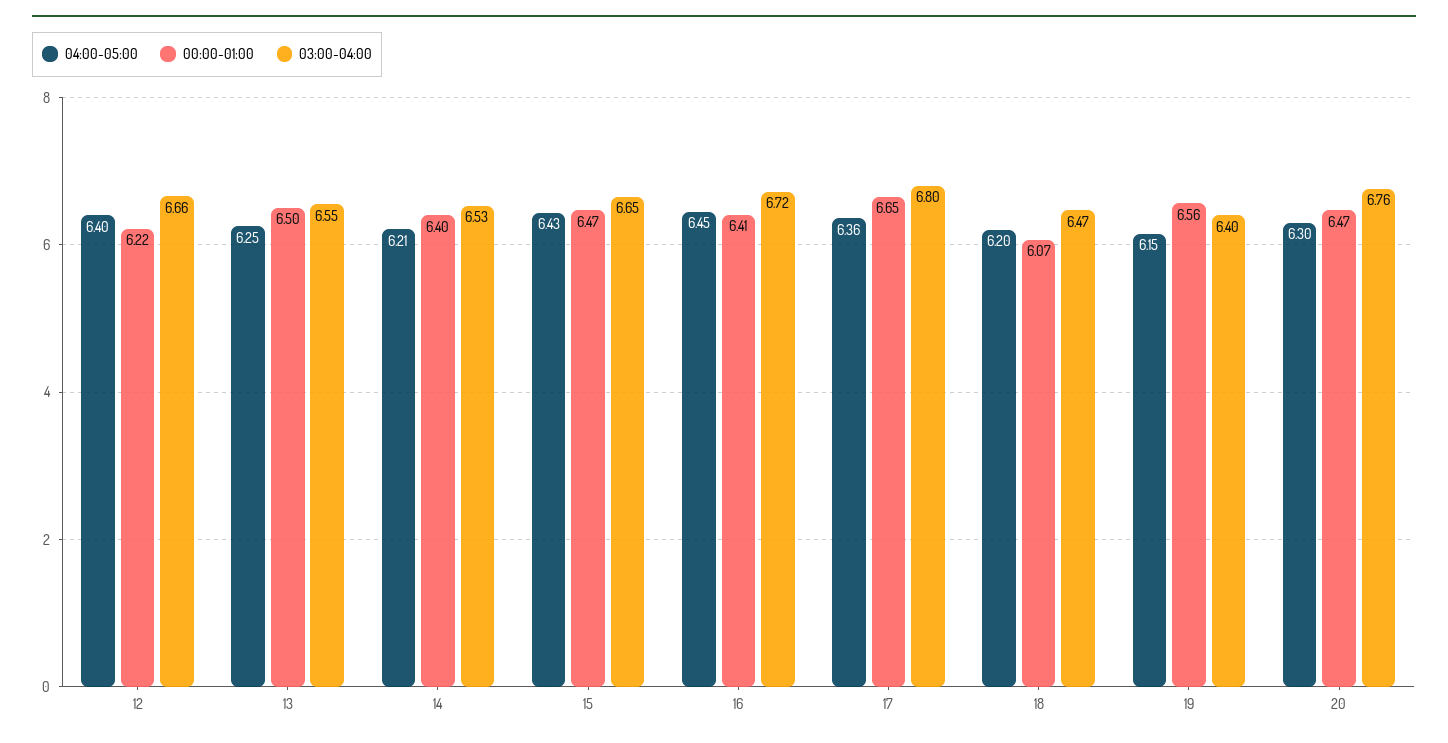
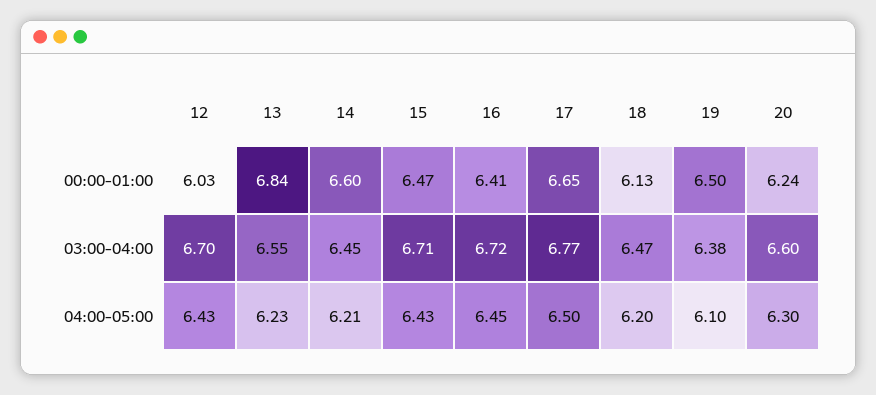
04:00-05:00, 12: 6.4 -> 6.43
00:00-01:00, 12: 6.22 -> 6.03
03:00-04:00, 12: 6.66 -> 6.7
04:00-05:00, 13: 6.25 -> 6.23
00:00-01:00, 13: 6.5 -> 6.84
00:00-01:00, 14: 6.4 -> 6.6
03:00-04:00, 14: 6.53 -> 6.45
03:00-04:00, 15: 6.65 -> 6.71
04:00-05:00, 17: 6.36 -> 6.5
03:00-04:00, 17: 6.8 -> 6.77
00:00-01:00, 18: 6.07 -> 6.13
04:00-05:00, 19: 6.15 -> 6.1
00:00-01:00, 19: 6.56 -> 6.5
03:00-04:00, 19: 6.4 -> 6.38
00:00-01:00, 20: 6.47 -> 6.24
03:00-04:00, 20: 6.76 -> 6.6

